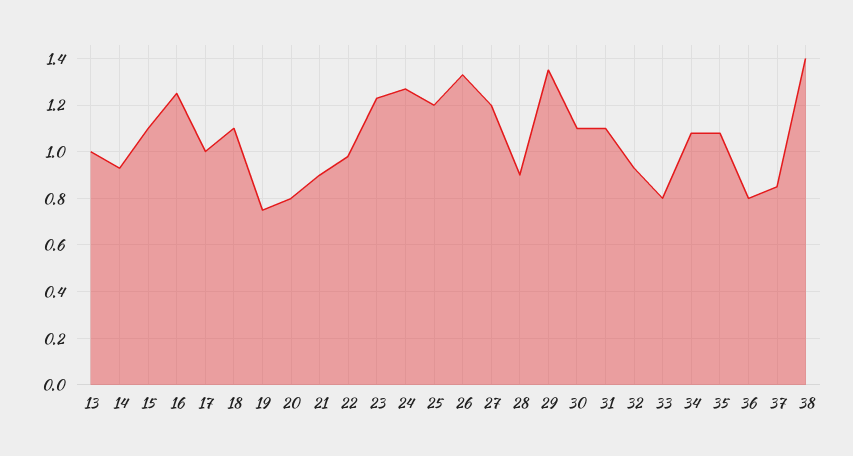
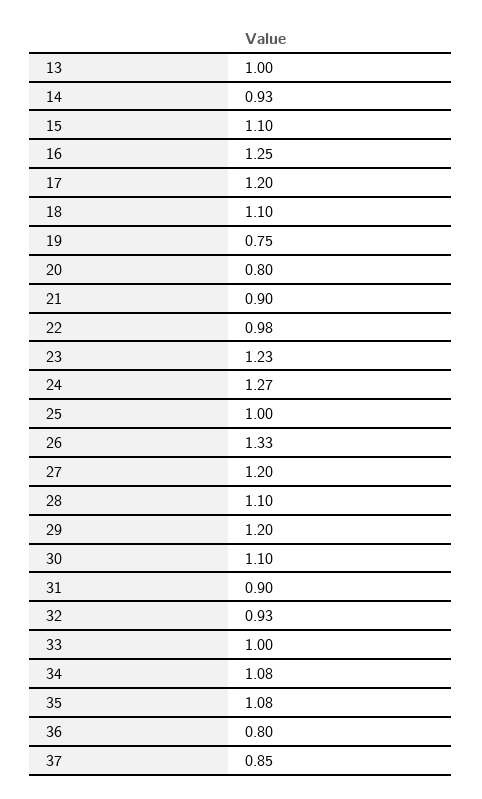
17: 1 -> 1.2
25: 1.2 -> 1
28: 0.9 -> 1.1
29: 1.35 -> 1.2
31: 1.1 -> 0.9
33: 0.8 -> 1
38: 1.4 -> none

